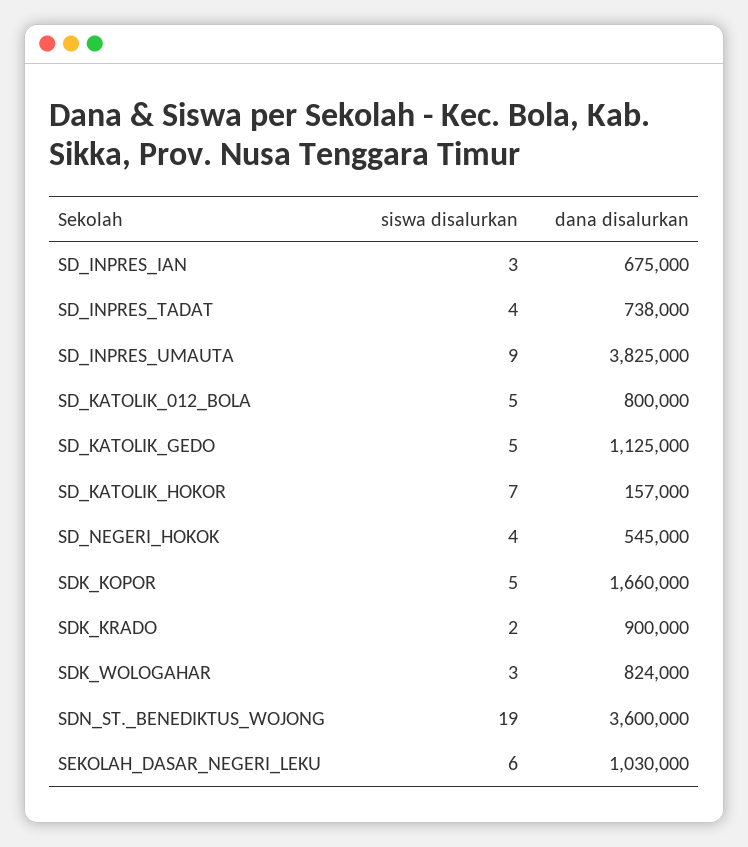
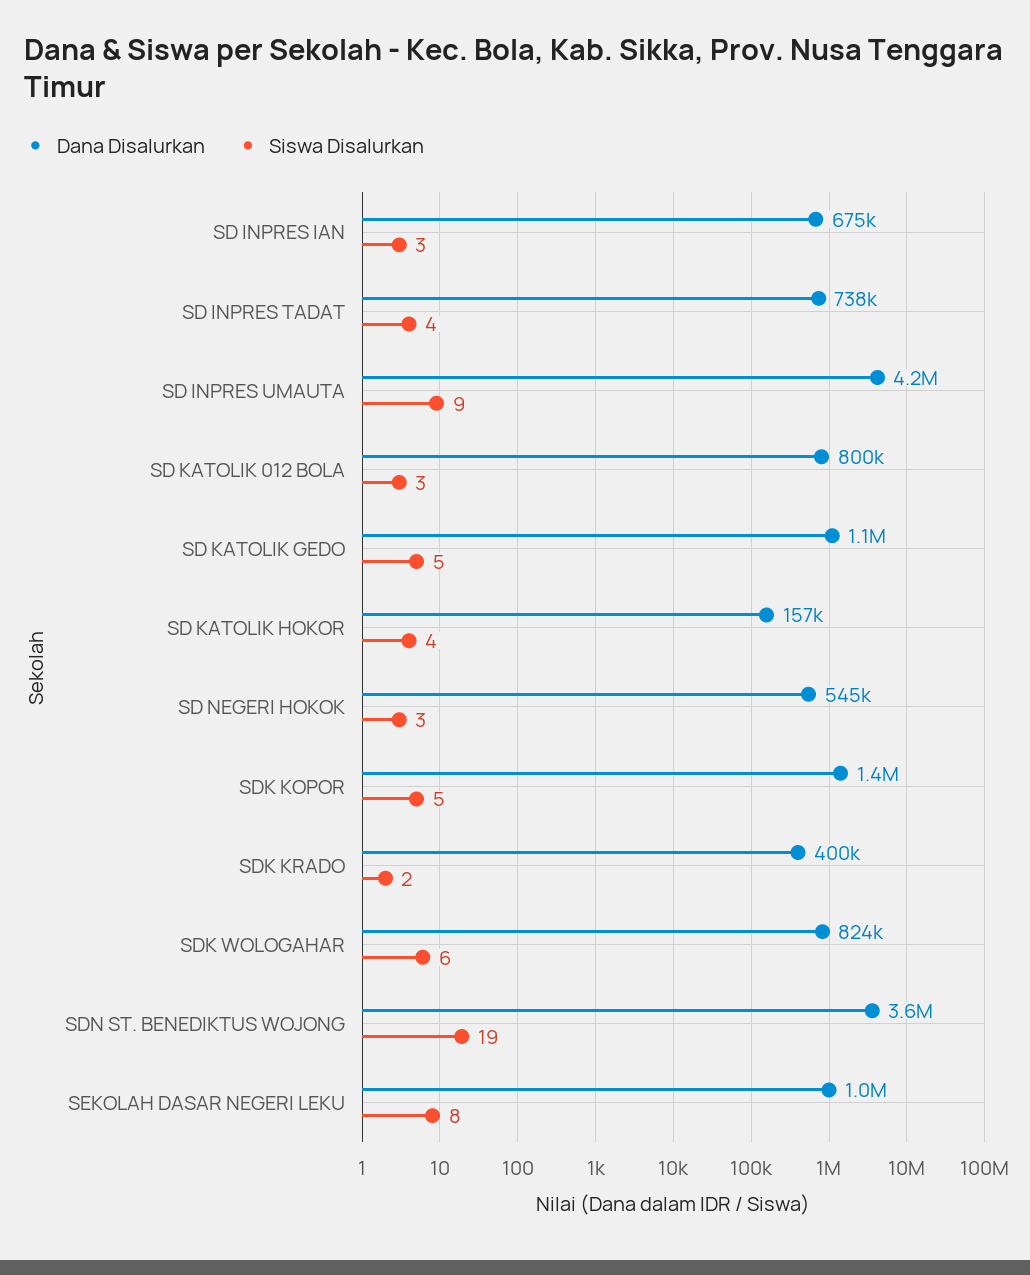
dana disalurkan, SD_INPRES_UMAUTA: 3825000 -> 4200000
siswa disalurkan, SD_KATOLIK_012_BOLA: 5 -> 3
siswa disalurkan, SD_KATOLIK_HOKOR: 7 -> 4
siswa disalurkan, SD_NEGERI_HOKOK: 4 -> 3
dana disalurkan, SDK_KOPOR: 1660000 -> 1400000
dana disalurkan, SDK_KRADO: 900000 -> 400000
siswa disalurkan, SDK_WOLOGAHAR: 3 -> 6
siswa disalurkan, SEKOLAH_DASAR_NEGERI_LEKU: 6 -> 8

